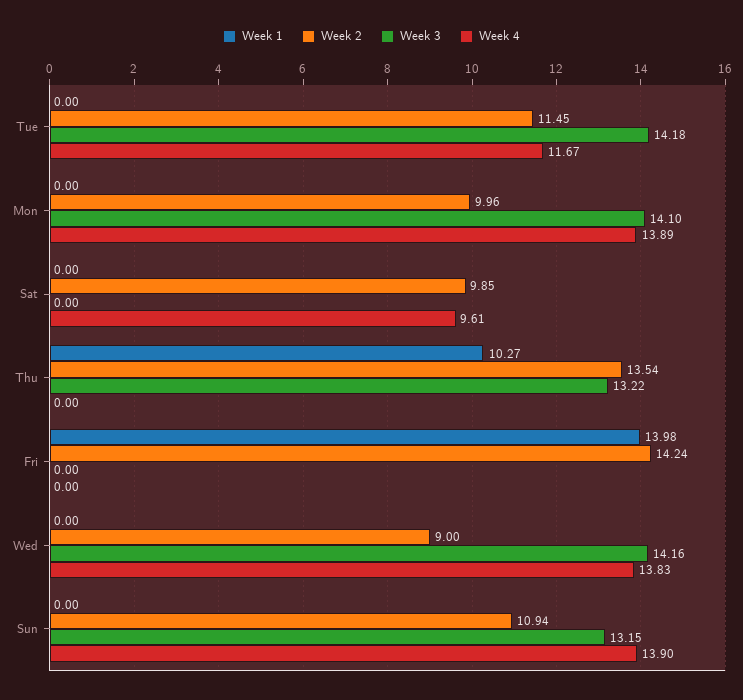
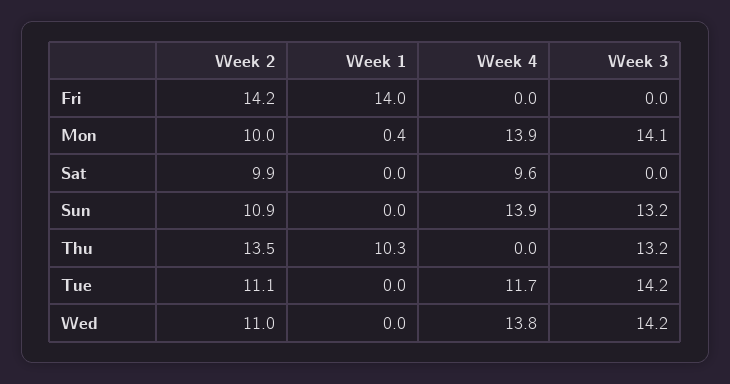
Week 2, Tue: 11.45 -> 11.1
Week 1, Mon: 0 -> 0.4
Week 2, Wed: 9 -> 11

